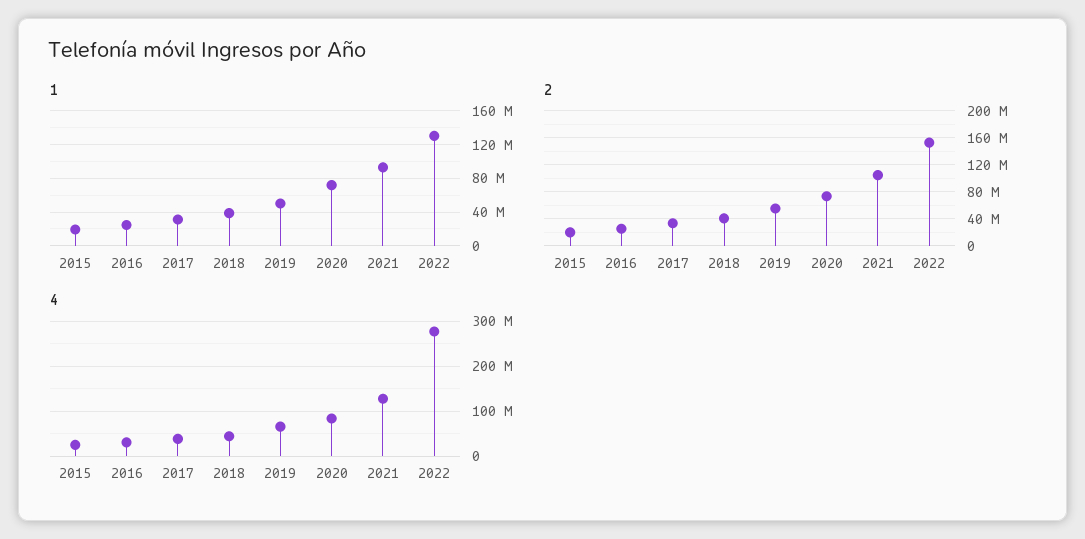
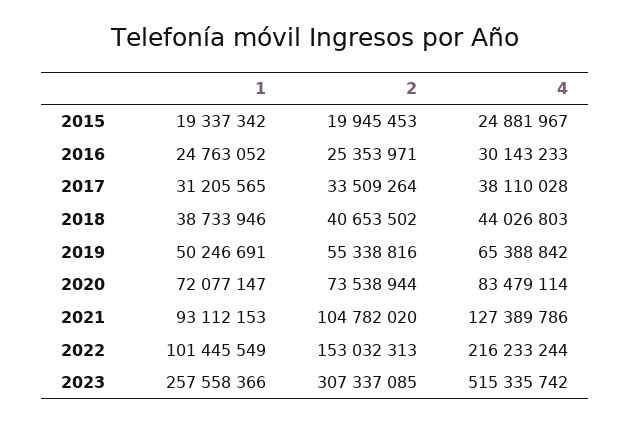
1, 2022: 130000000 -> 101445549
4, 2022: 280000000 -> 216233244
1, 2023: none -> 257558366
2, 2023: none -> 307337085
4, 2023: none -> 515335742

